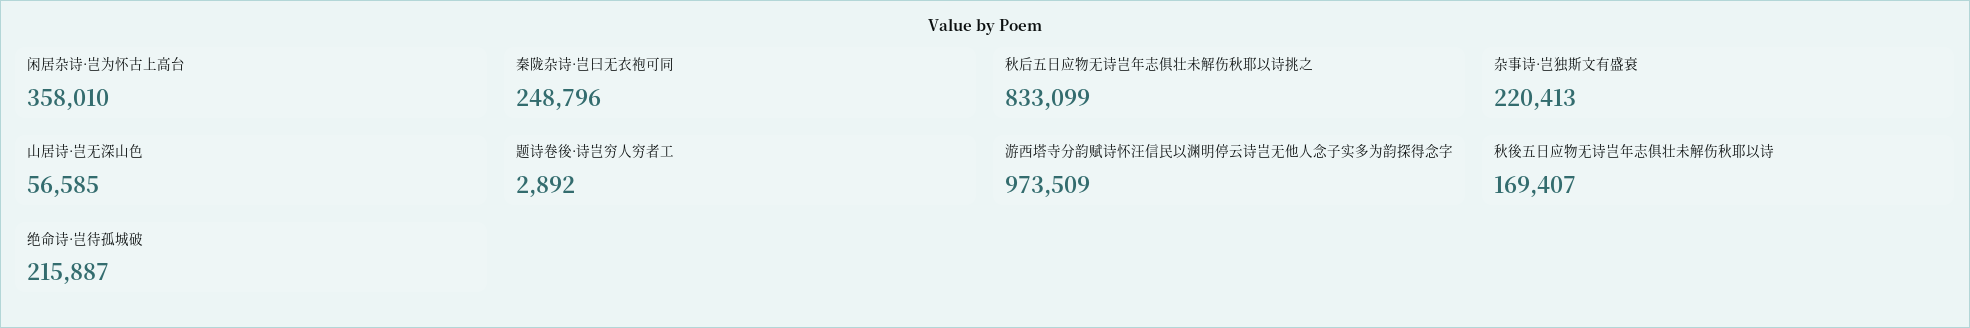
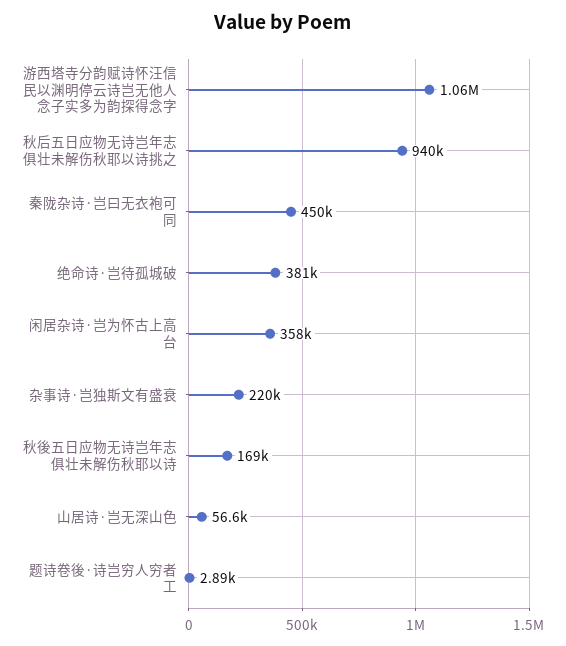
秦陇杂诗·岂曰无衣袍可同: 248796 -> 450000
秋后五日应物无诗岂年志俱壮未解伤秋耶以诗挑之: 833099 -> 940000
游西塔寺分韵赋诗怀汪信民以渊明停云诗岂无他人念子实多为韵探得念字: 973509 -> 1060000
绝命诗·岂待孤城破: 215887 -> 381000

